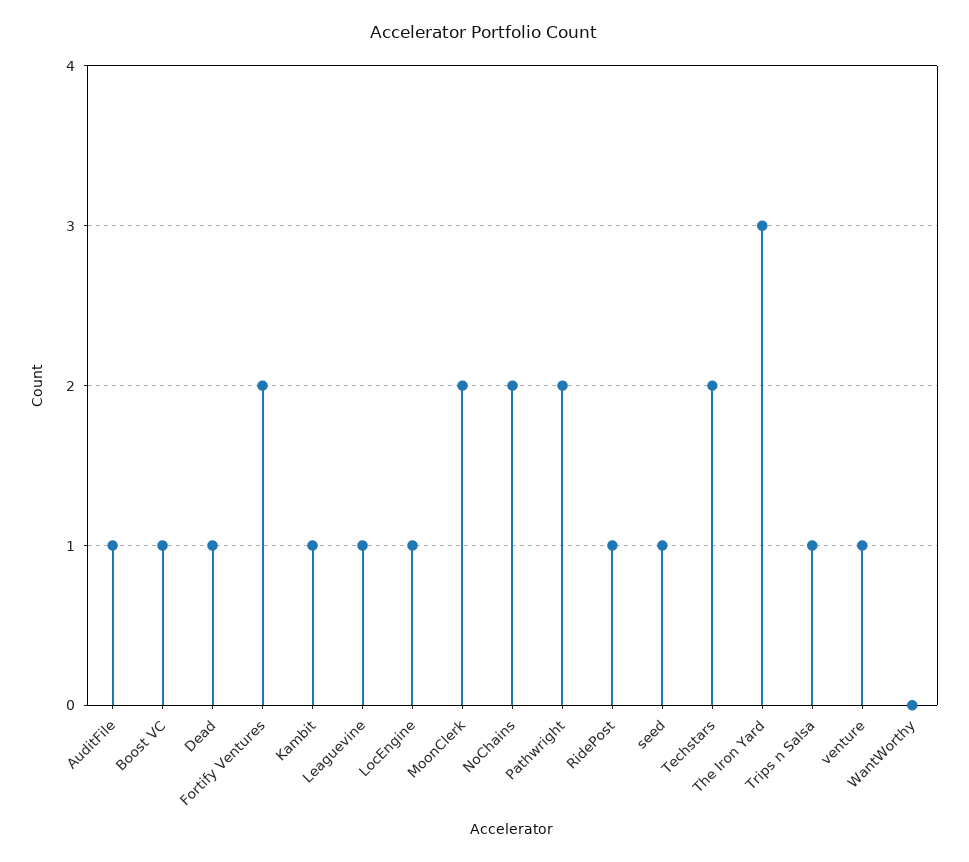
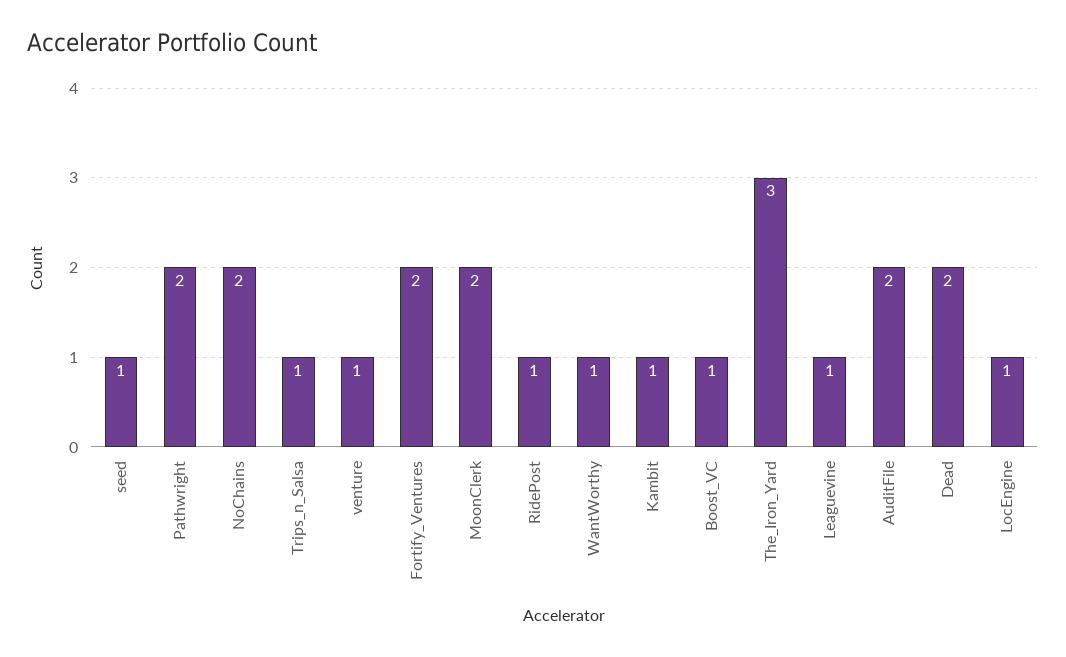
AuditFile: 1 -> 2
Dead: 1 -> 2
Techstars: 2 -> none
WantWorthy: 0 -> 1

